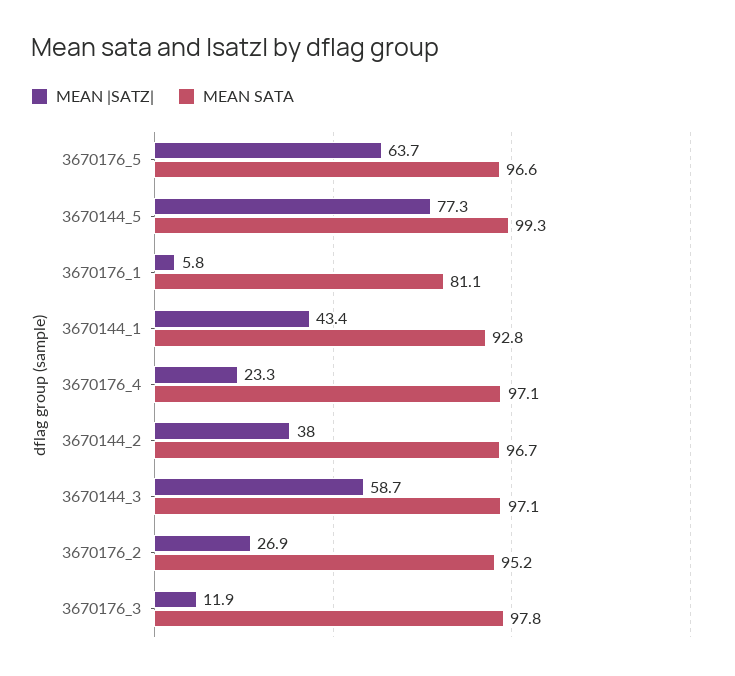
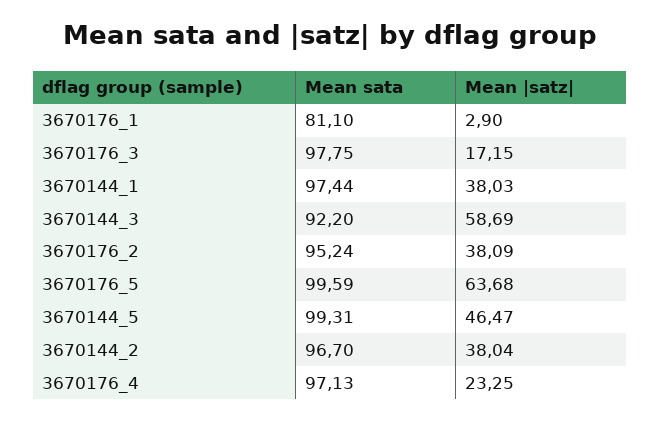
MEAN SATA, 3670176_5: 96.6 -> 99.59
MEAN |SATZ|, 3670144_5: 77.3 -> 46.47
MEAN |SATZ|, 3670176_1: 5.8 -> 2.9
MEAN |SATZ|, 3670144_1: 43.4 -> 38.03
MEAN SATA, 3670144_1: 92.8 -> 97.44
MEAN SATA, 3670144_3: 97.1 -> 92.2
MEAN |SATZ|, 3670176_2: 26.9 -> 38.09
MEAN |SATZ|, 3670176_3: 11.9 -> 17.15

